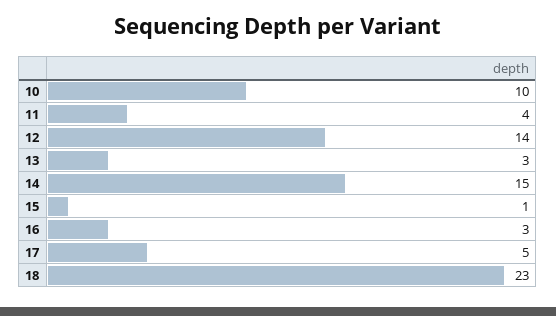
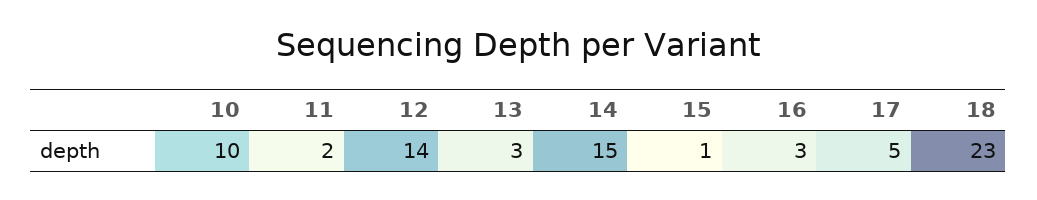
11: 4 -> 2

